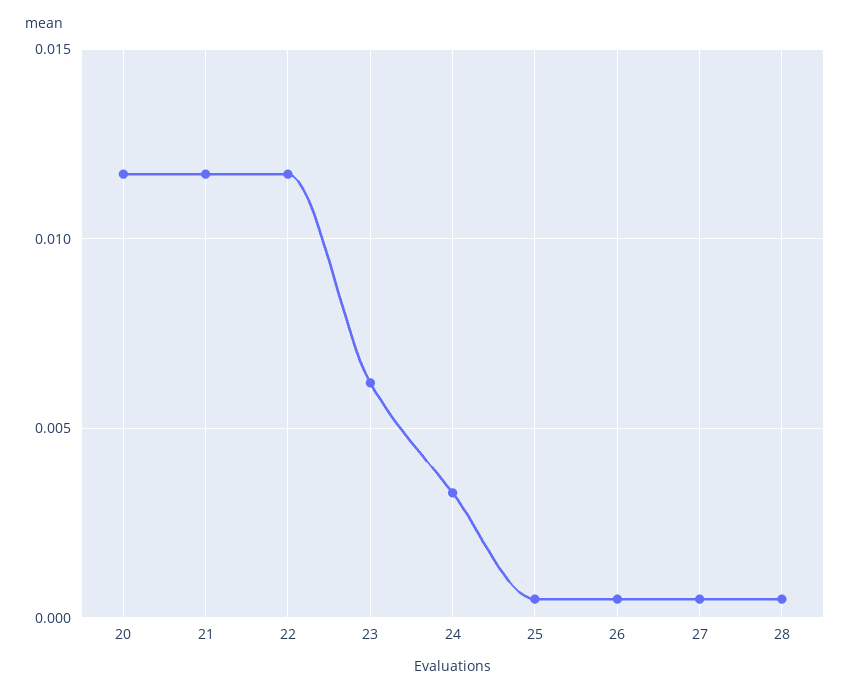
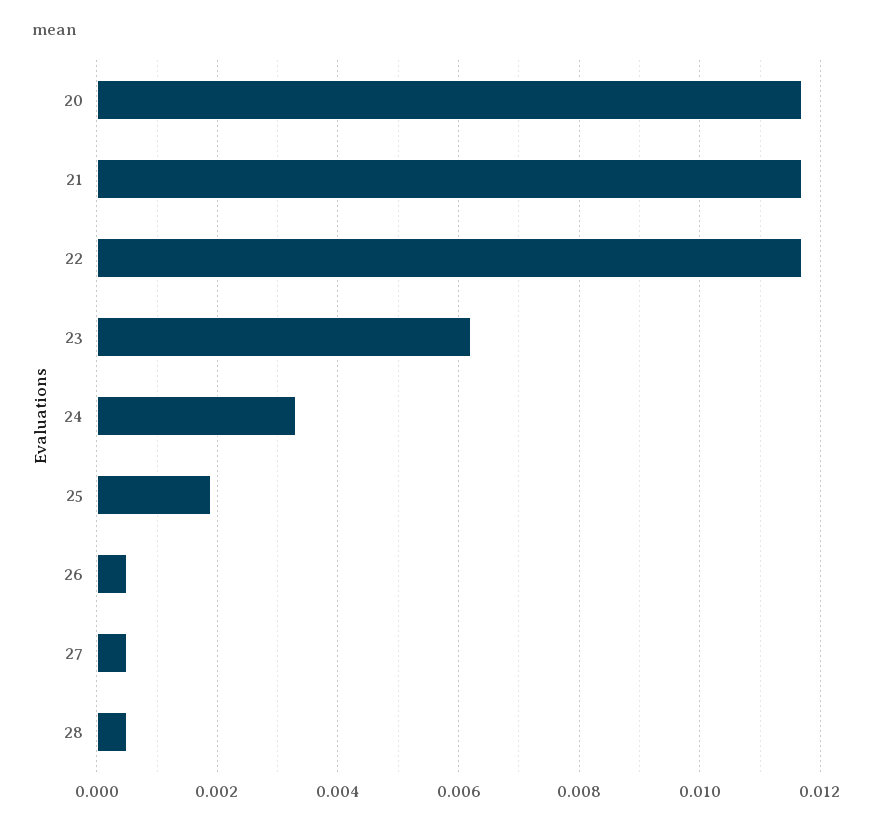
25: 0.0005 -> 0.002

